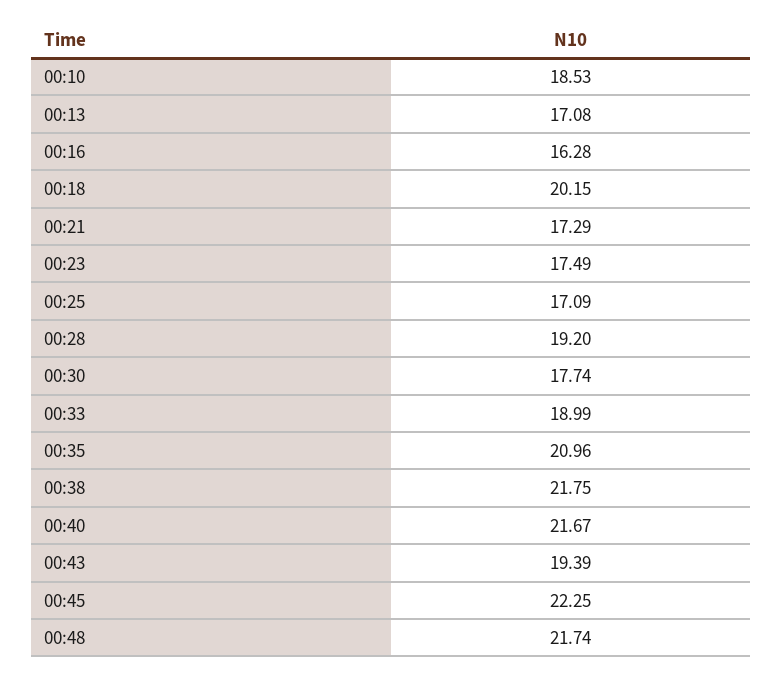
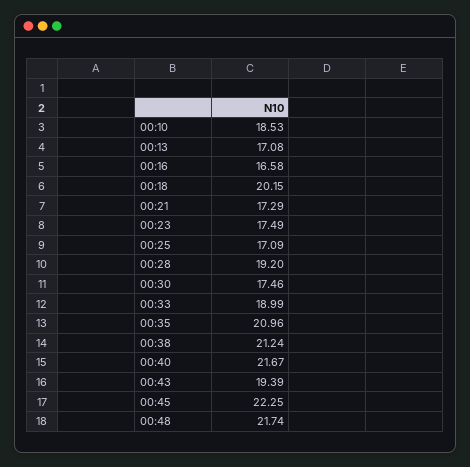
00:16: 16.28 -> 16.58
00:30: 17.74 -> 17.46
00:38: 21.75 -> 21.24

